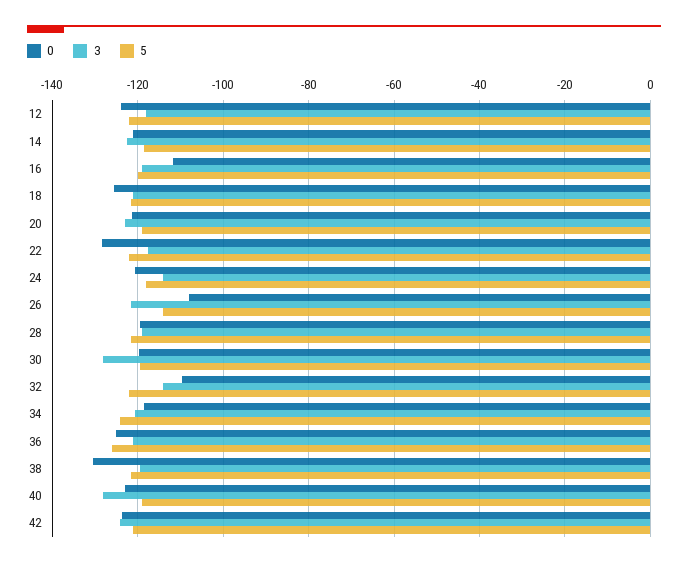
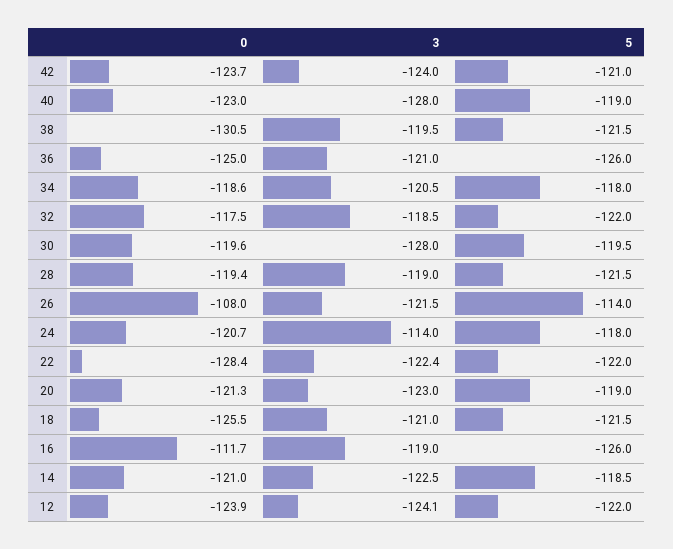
3, 12: -118 -> -124.1
5, 16: -120 -> -126
3, 22: -118 -> -122.4
0, 32: -110 -> -117.5
3, 32: -114 -> -118.5
5, 34: -124 -> -118

